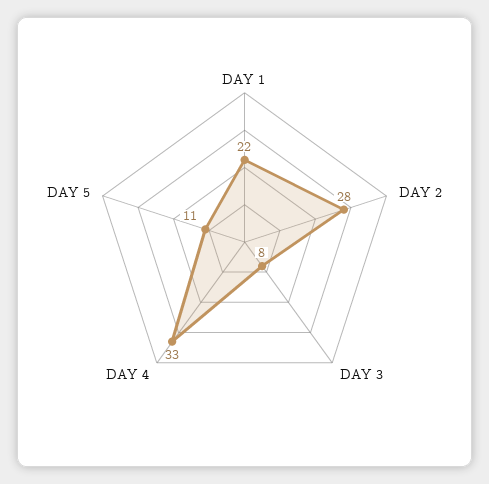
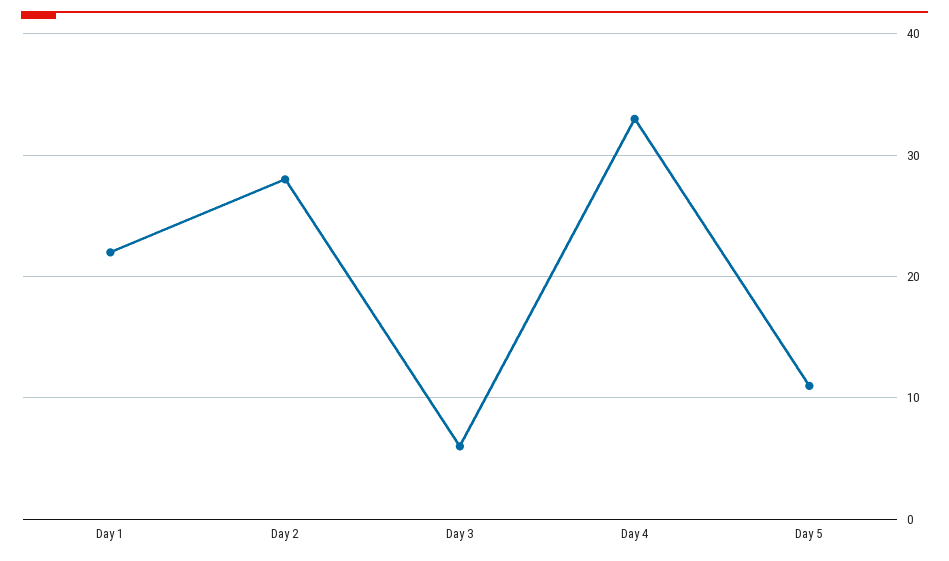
DAY 3: 8 -> 6

